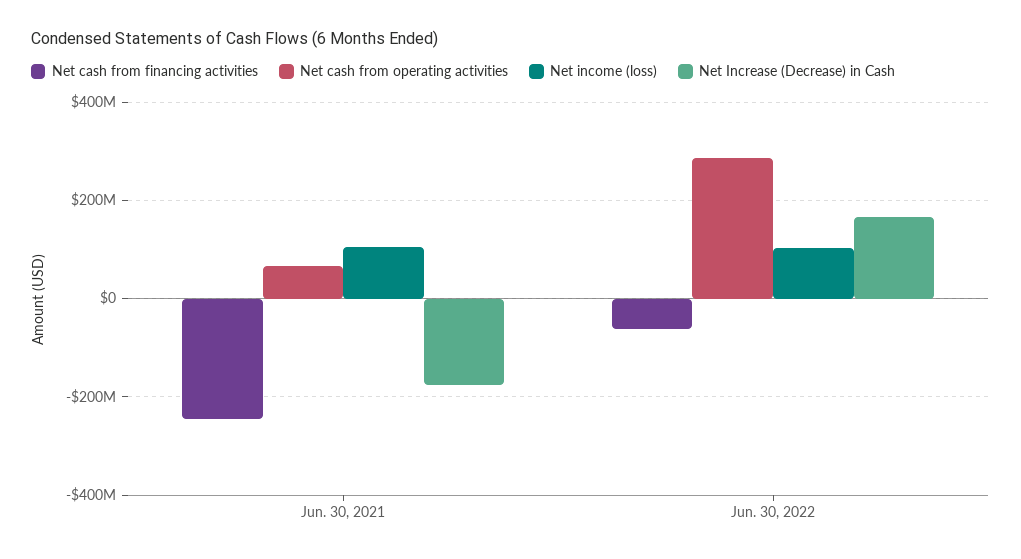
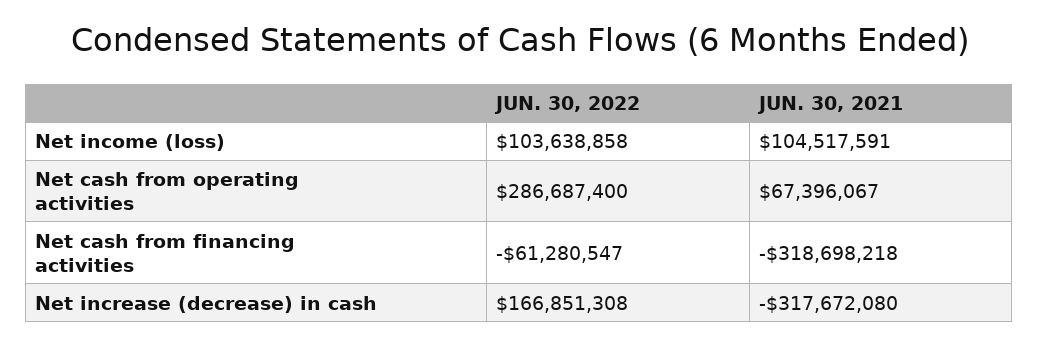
Net cash from financing activities, Jun. 30, 2021: -240000000 -> -318698218
Net Increase (Decrease) in Cash, Jun. 30, 2021: -180000000 -> -317672080

